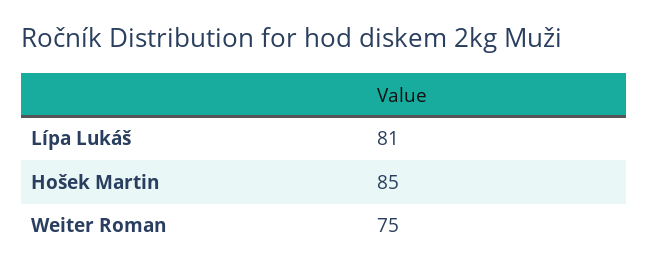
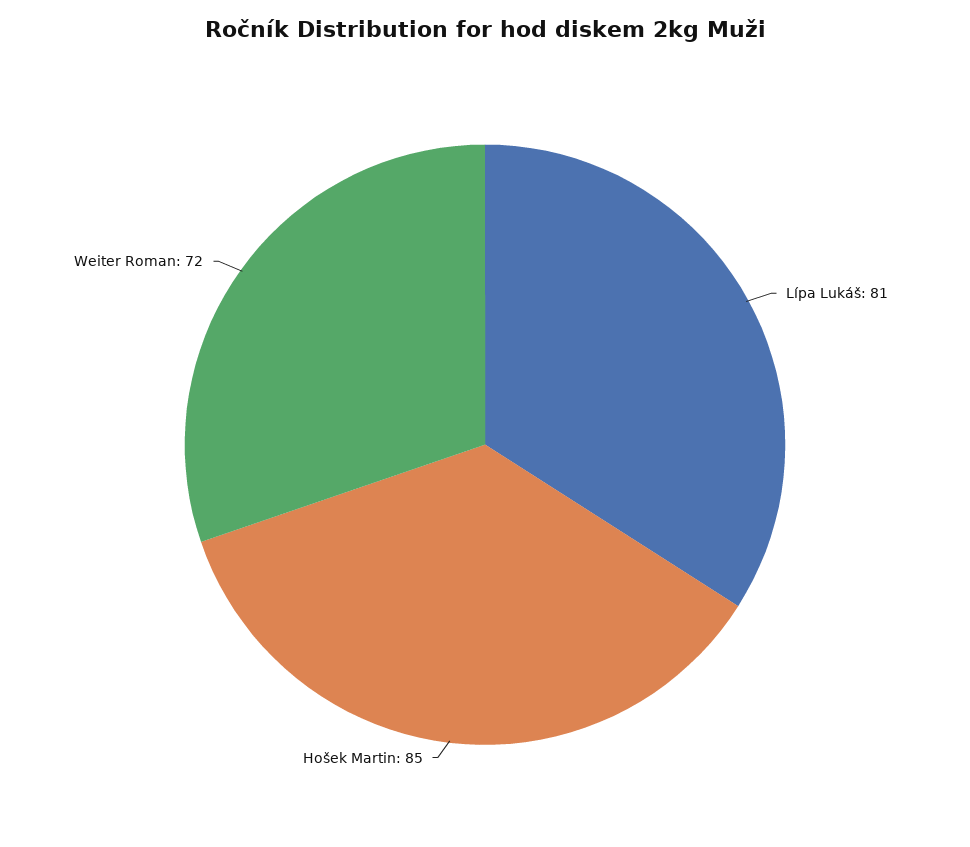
Weiter Roman: 75 -> 72

